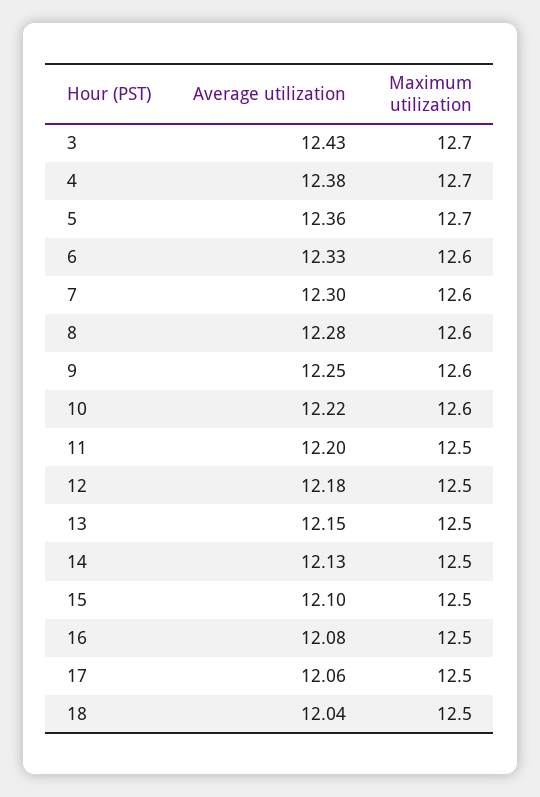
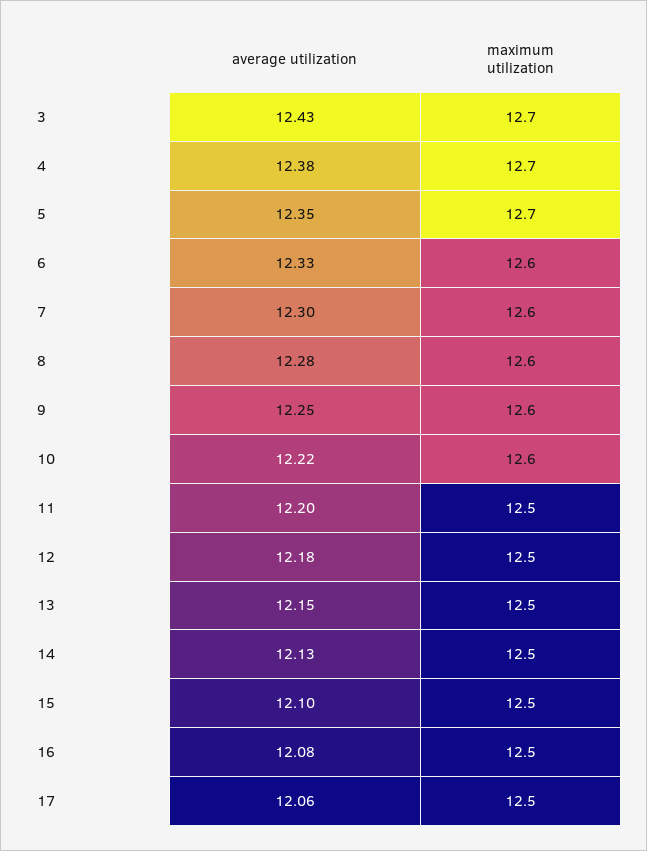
Average utilization, 5: 12.36 -> 12.35
Average utilization, 18: 12.04 -> none
Maximum utilization, 18: 12.5 -> none

